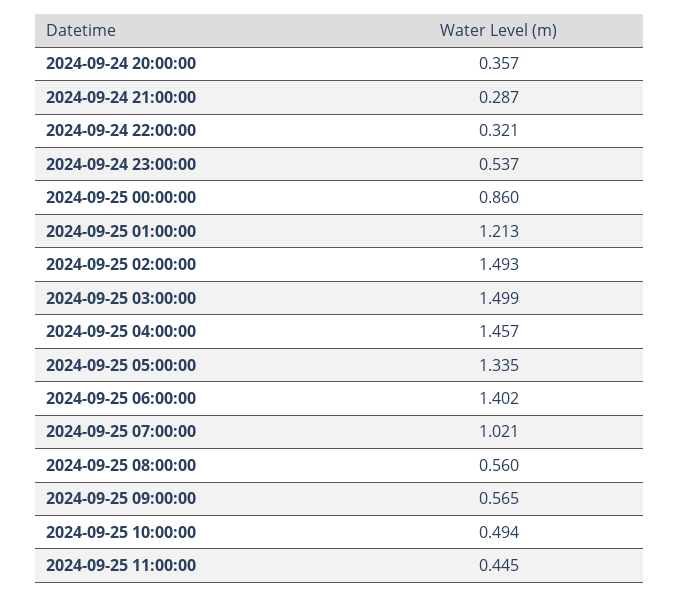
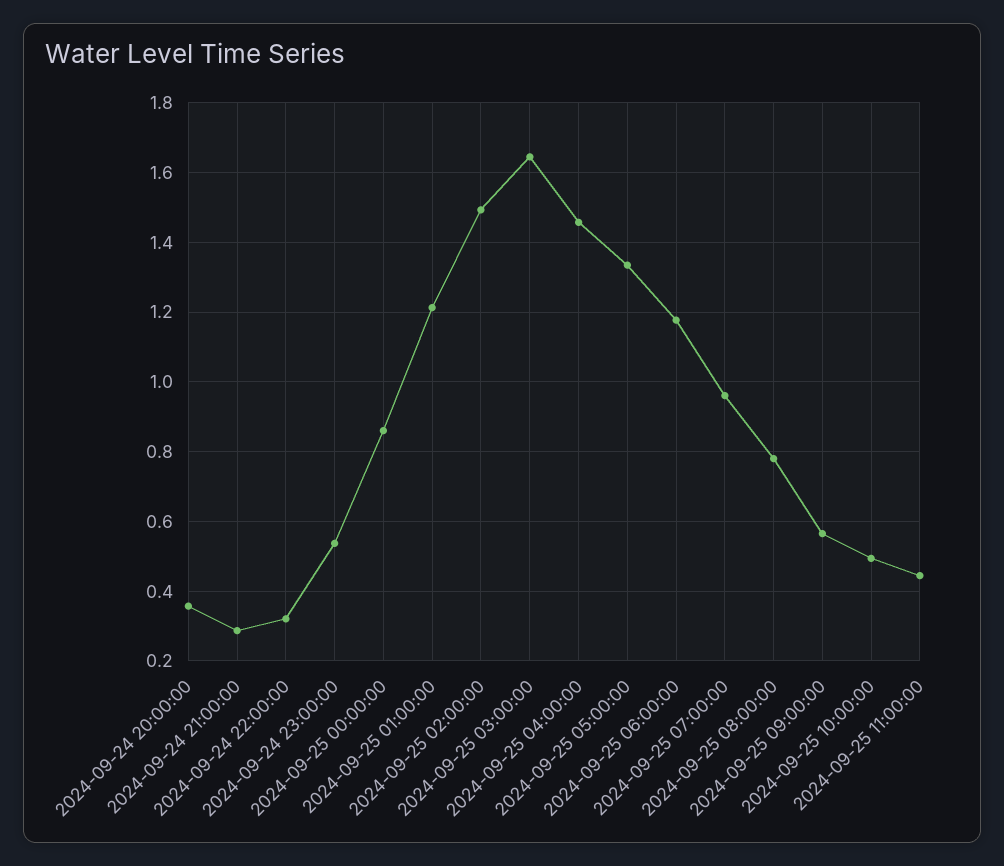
2024-09-25 03:00:00: 1.499 -> 1.64
2024-09-25 06:00:00: 1.402 -> 1.18
2024-09-25 07:00:00: 1.021 -> 0.96
2024-09-25 08:00:00: 0.56 -> 0.78

